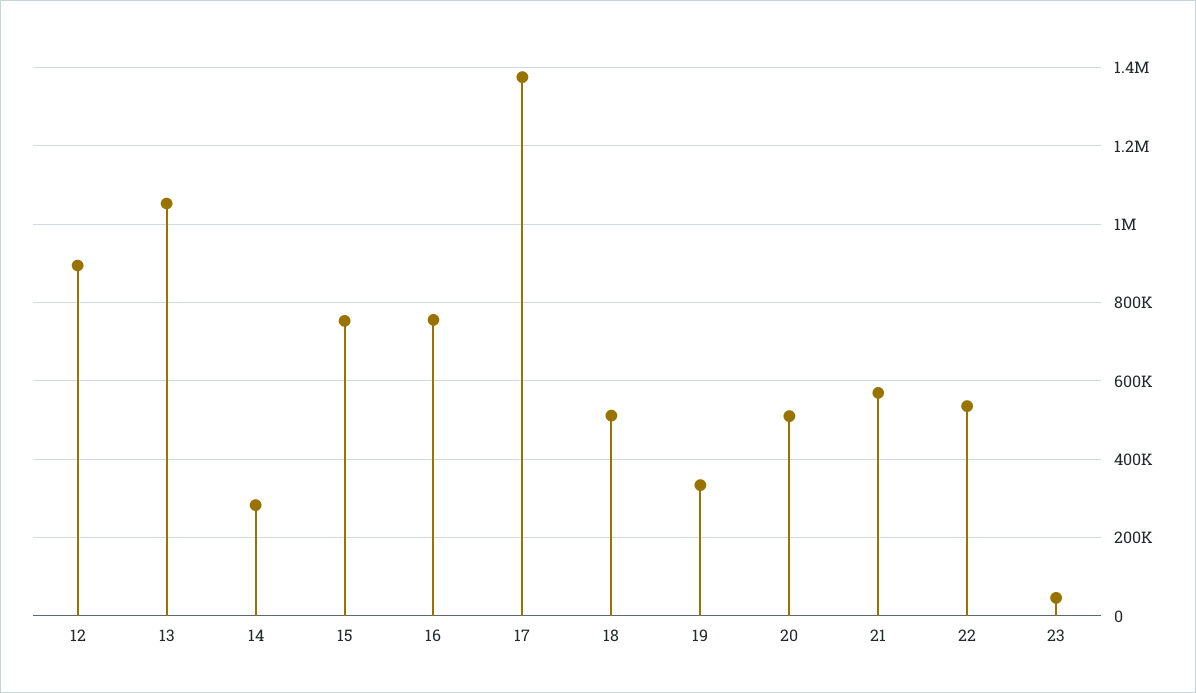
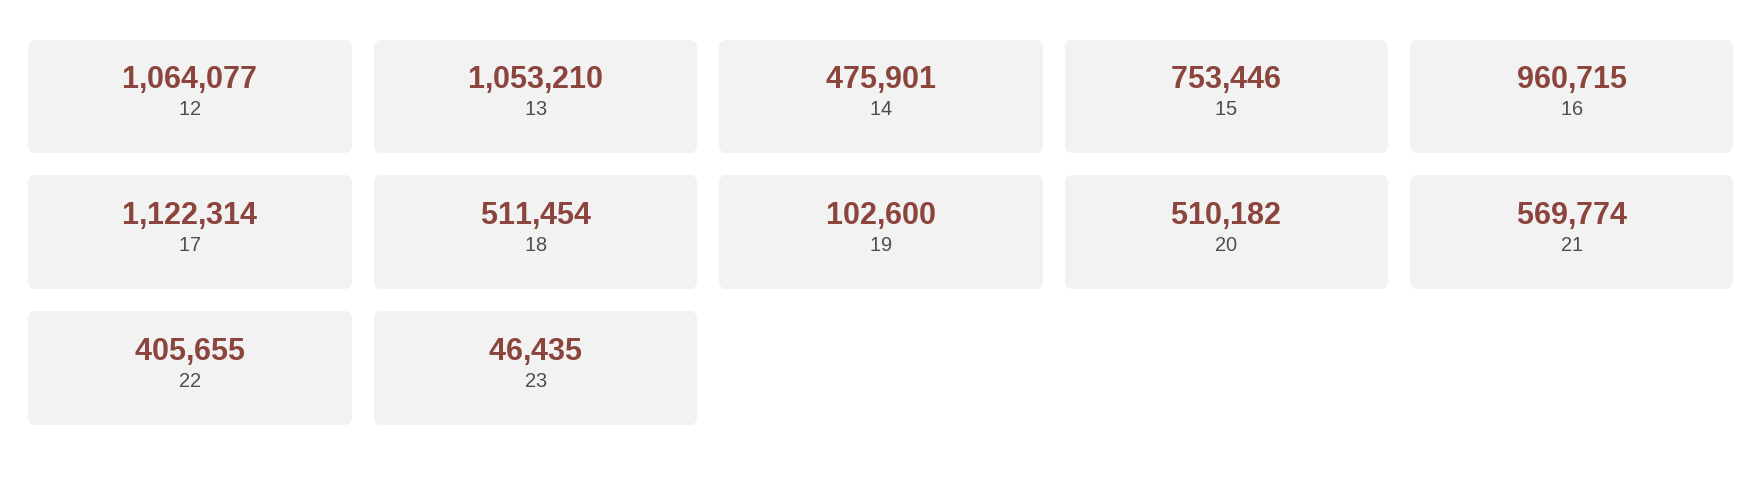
12: 900000 -> 1064077
14: 280000 -> 475901
16: 760000 -> 960715
17: 1380000 -> 1122314
19: 340000 -> 102600
22: 540000 -> 405655

